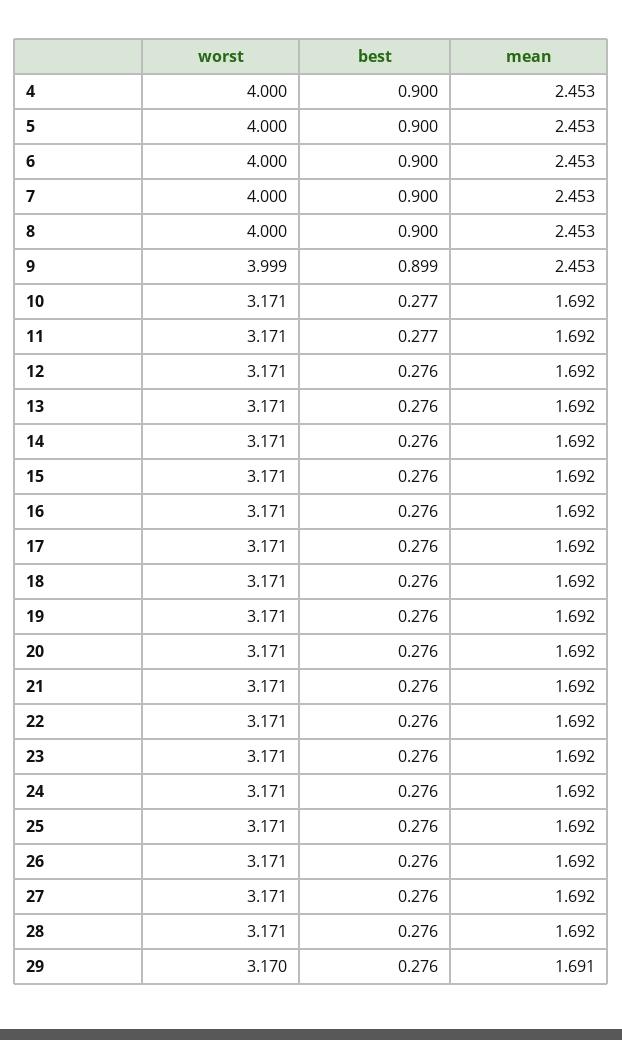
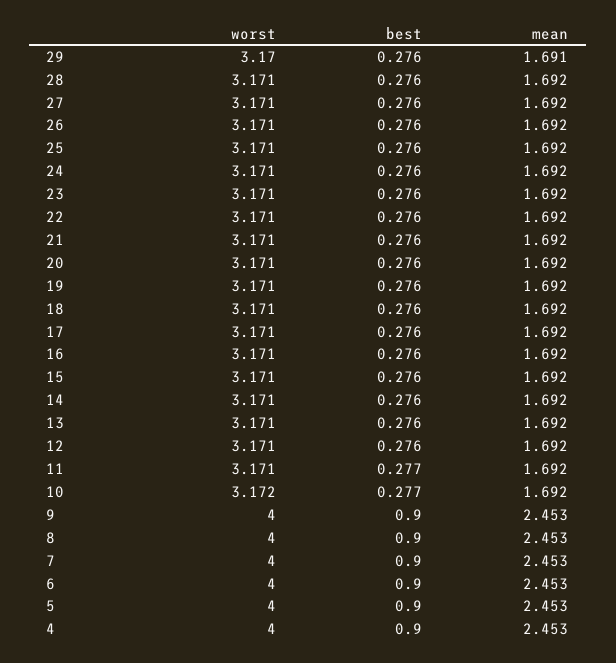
worst, 9: 3.999 -> 4
best, 9: 0.899 -> 0.9
worst, 10: 3.171 -> 3.172

